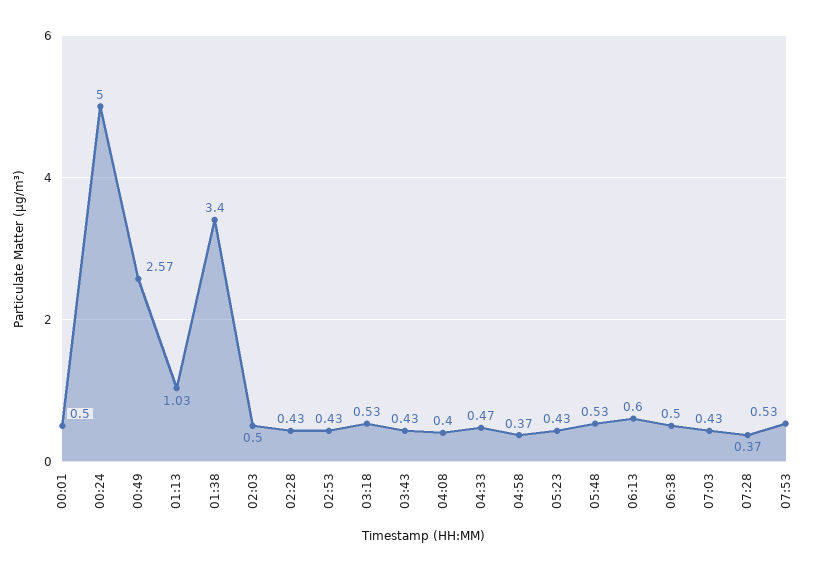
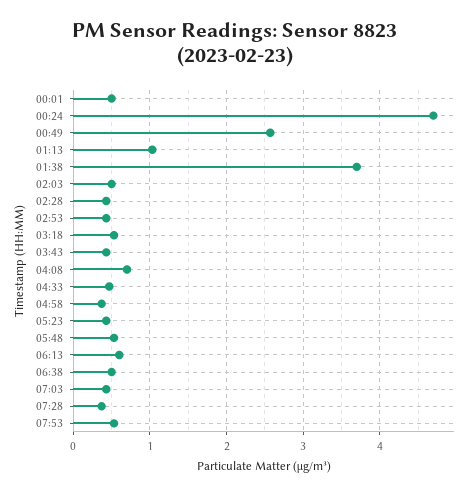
00:24: 5 -> 4.7
01:38: 3.4 -> 3.7
04:08: 0.4 -> 0.7

